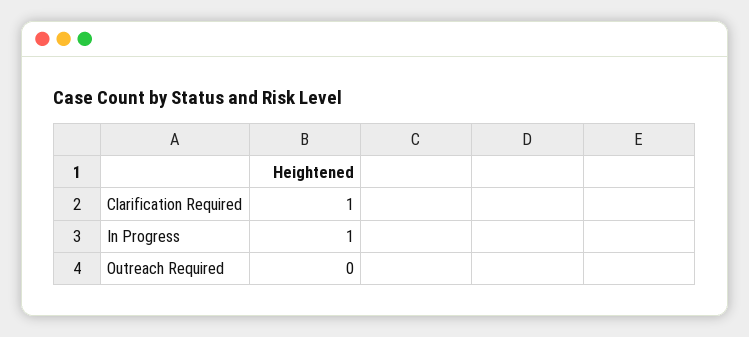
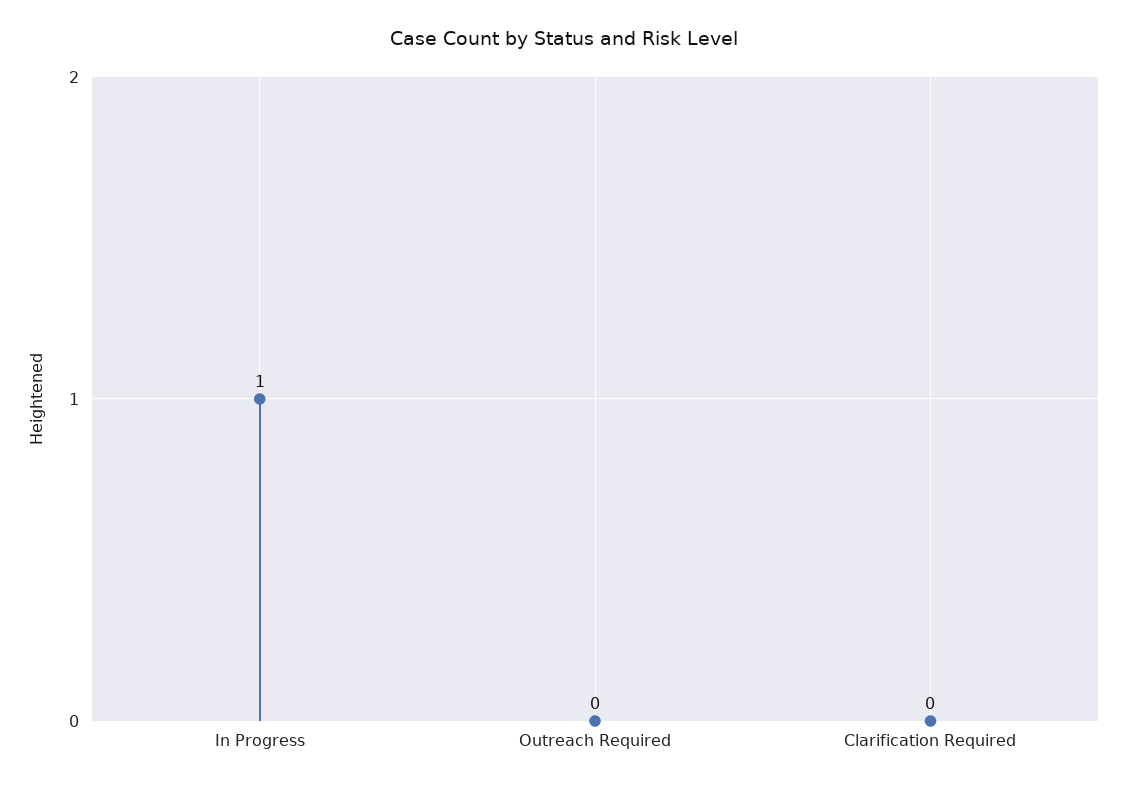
Clarification Required: 1 -> 0

